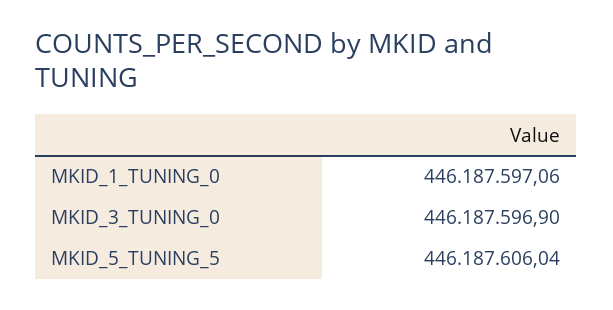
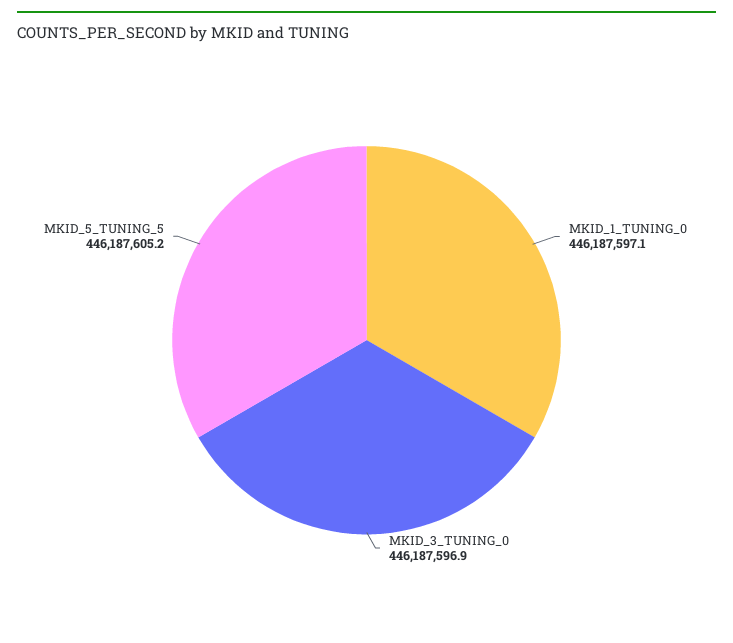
MKID_5_TUNING_5: 446187606.04 -> 446187605.2

